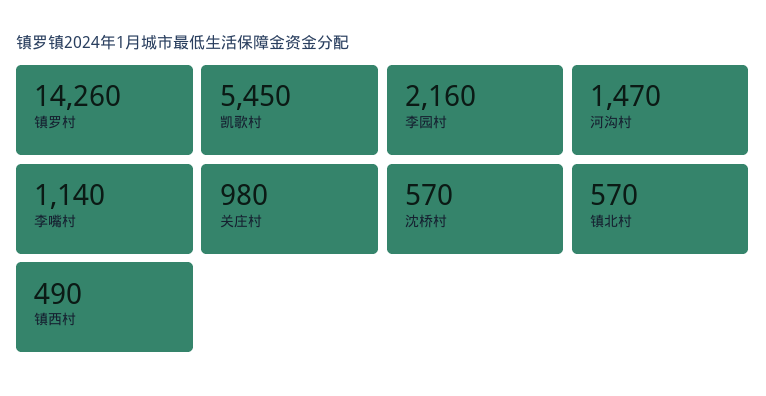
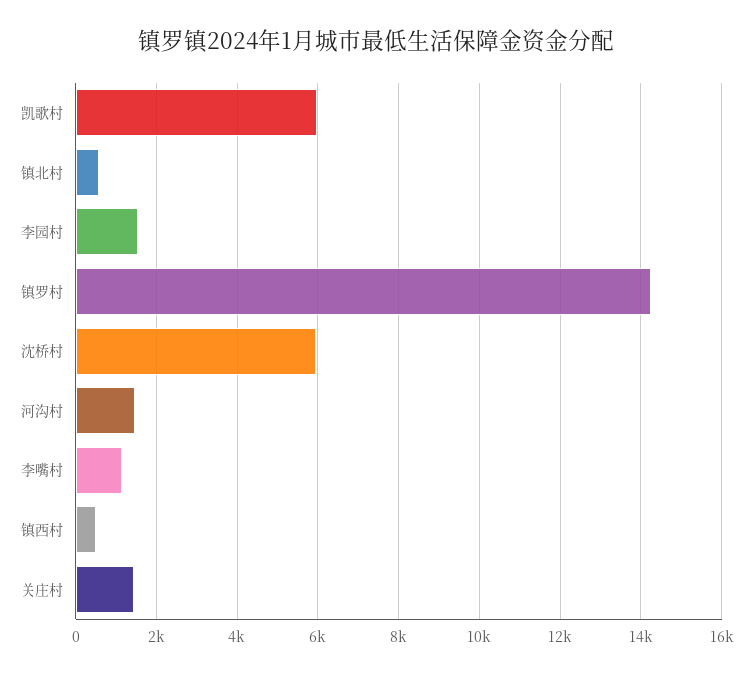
凯歌村: 5450 -> 6000
李园村: 2160 -> 1600
关庄村: 980 -> 1400
沈桥村: 570 -> 6000

